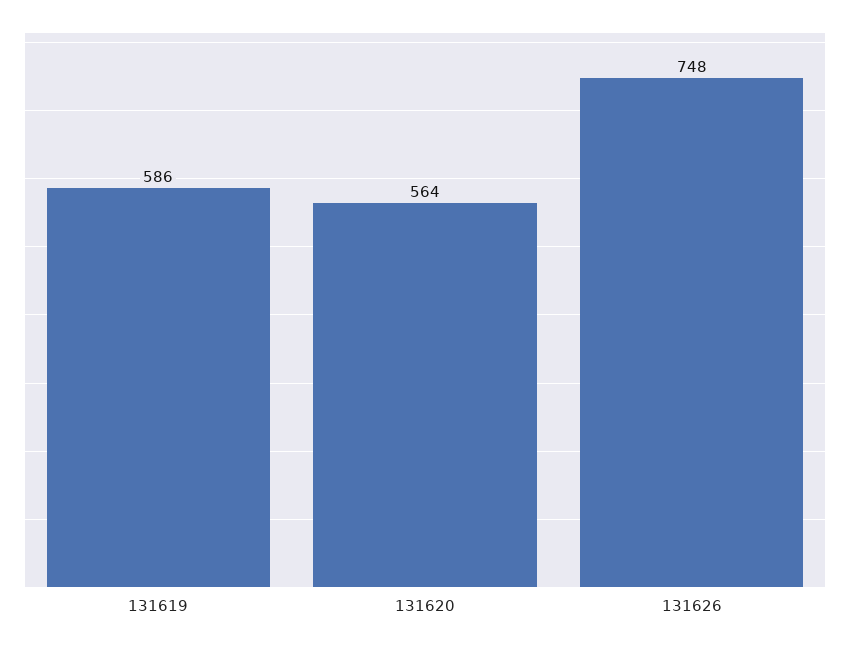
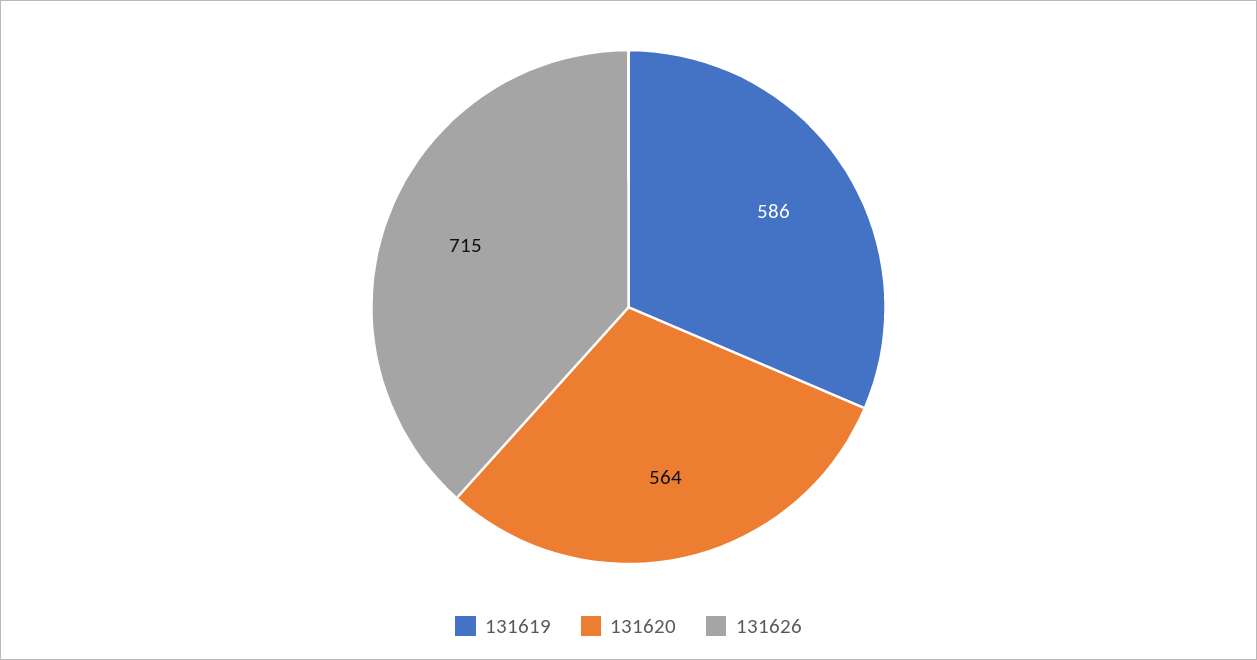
131626: 748 -> 715

